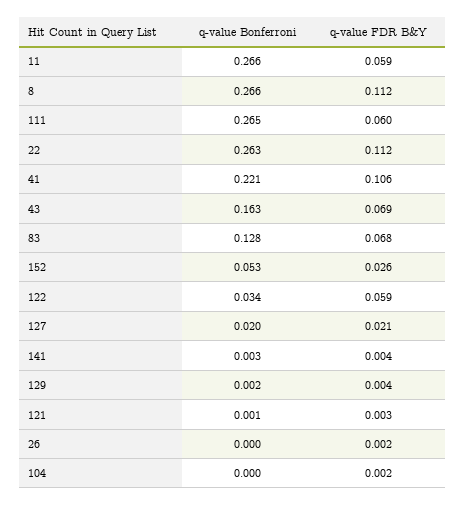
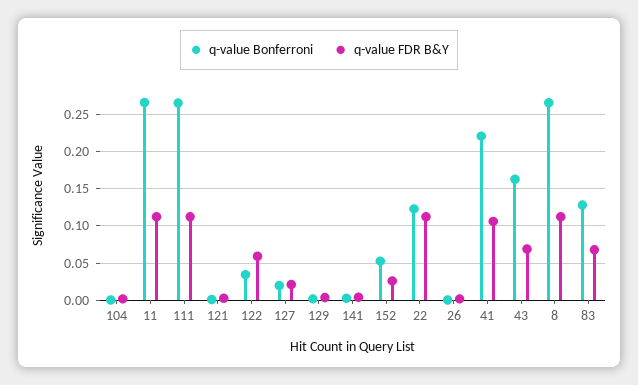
q-value FDR B&Y, 11: 0.059 -> 0.11
q-value FDR B&Y, 111: 0.06 -> 0.11
q-value Bonferroni, 22: 0.263 -> 0.12

